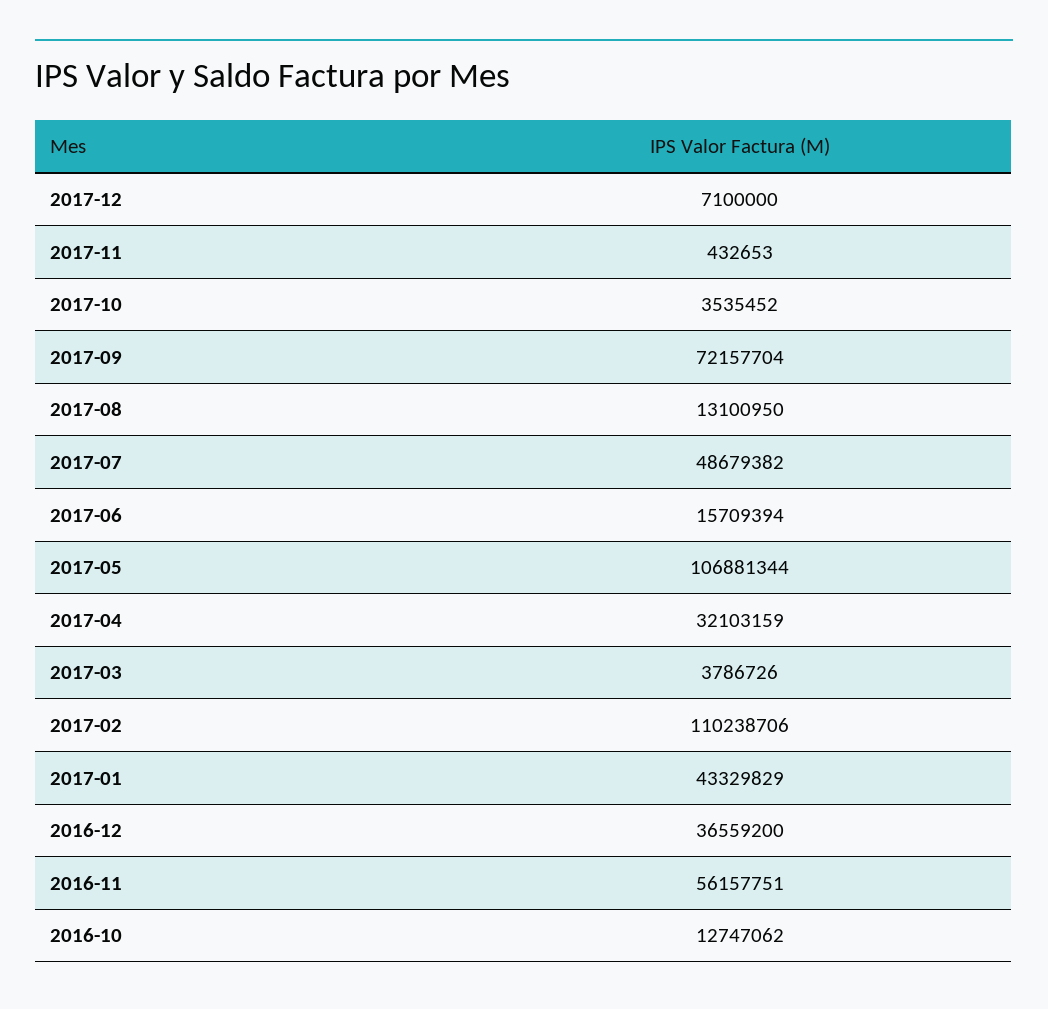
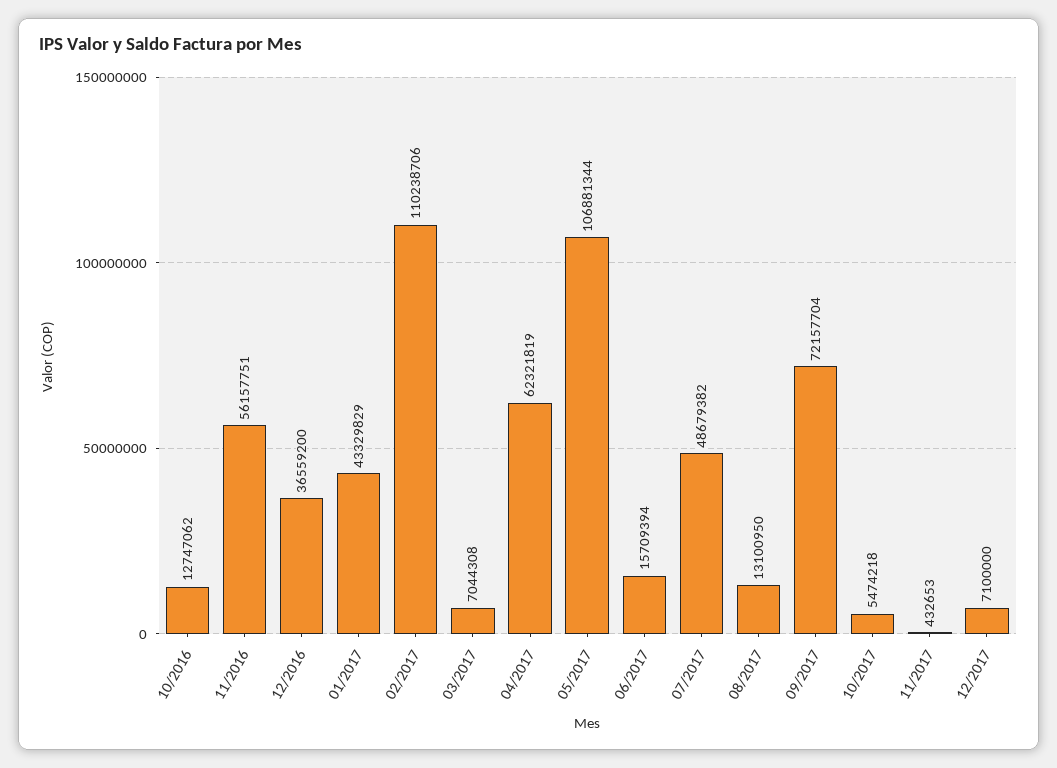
2017-10: 3535452 -> 5474218
2017-04: 32103159 -> 62321819
2017-03: 3786726 -> 7044308

